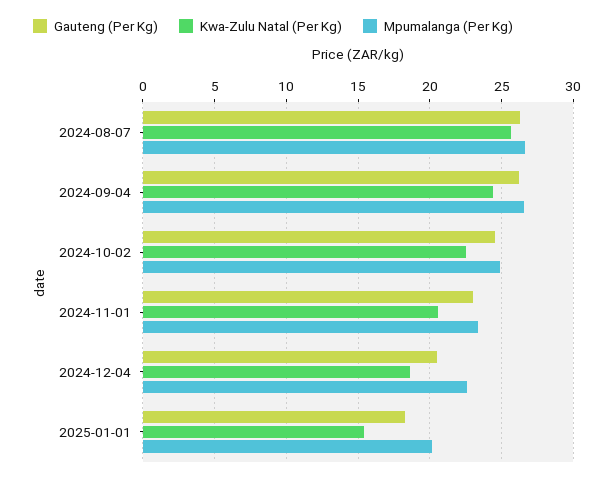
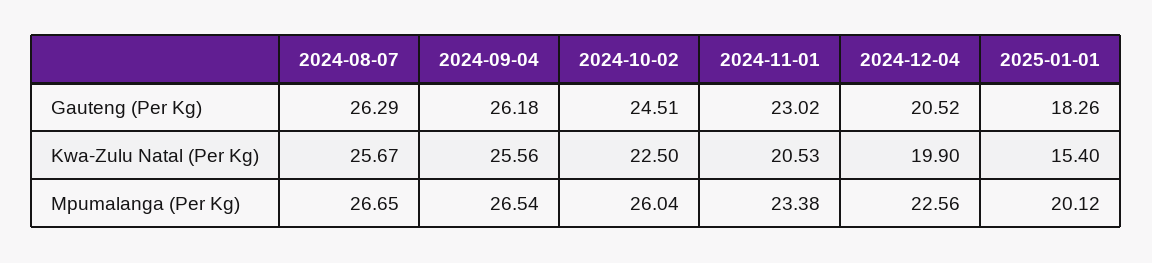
Kwa-Zulu Natal (Per Kg), 2024-09-04: 24.5 -> 25.56
Mpumalanga (Per Kg), 2024-10-02: 25 -> 26.04
Kwa-Zulu Natal (Per Kg), 2024-12-04: 18.5 -> 19.9

